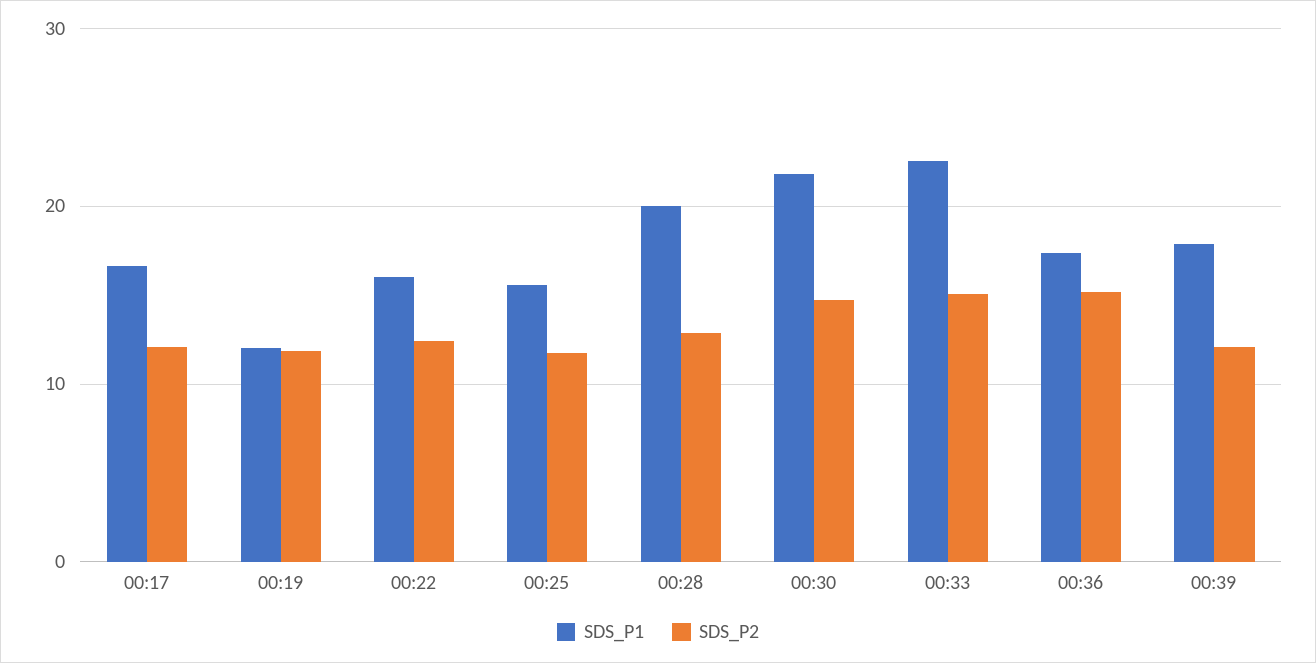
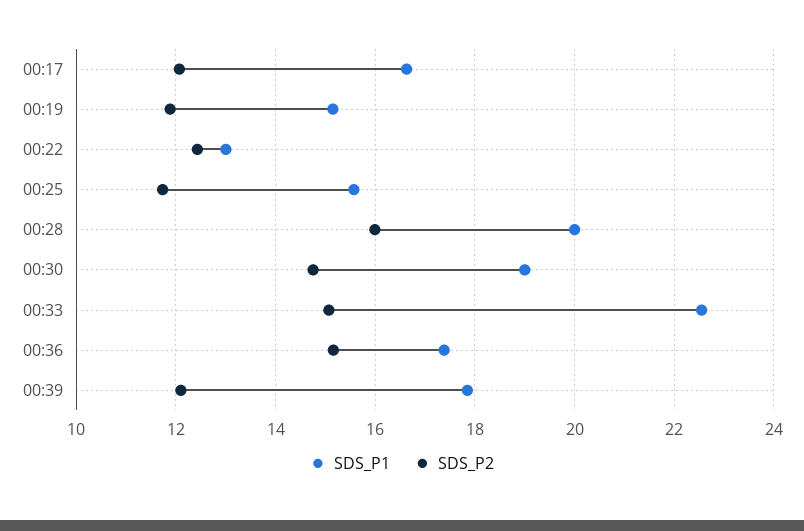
SDS_P1, 00:19: 12 -> 15.2
SDS_P1, 00:22: 16 -> 13
SDS_P2, 00:28: 13 -> 16
SDS_P1, 00:30: 22 -> 19

